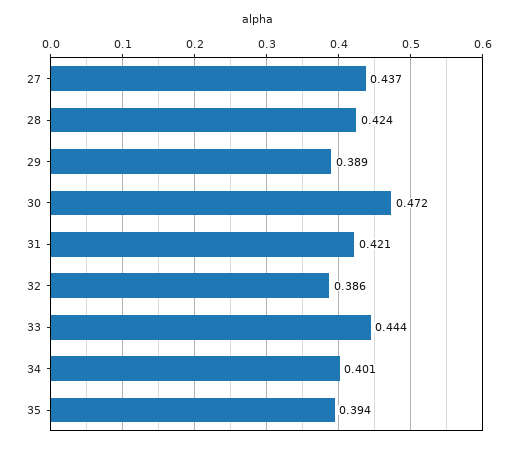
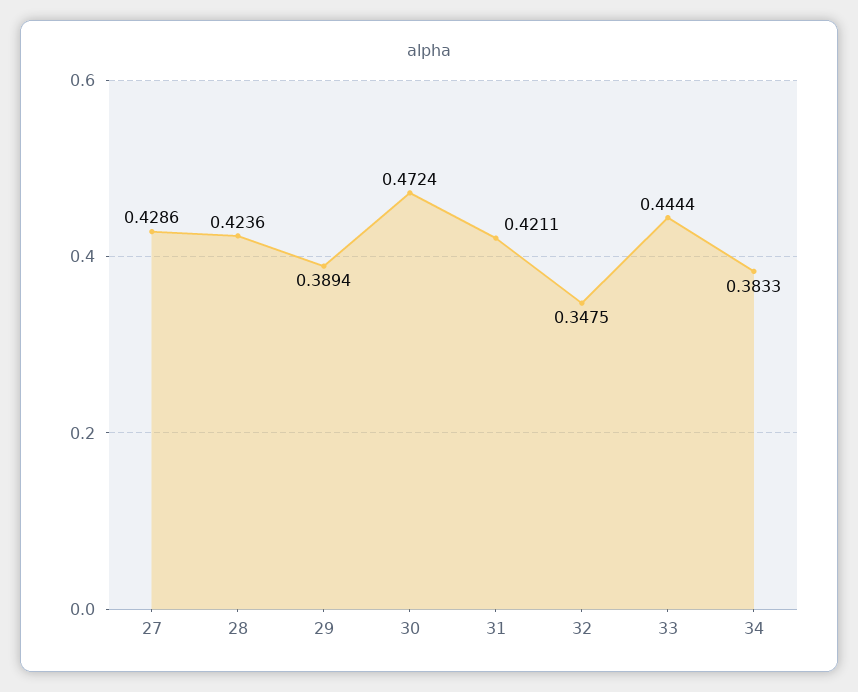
27: 0.437 -> 0.4286
32: 0.386 -> 0.3475
34: 0.401 -> 0.3833
35: 0.394 -> none

